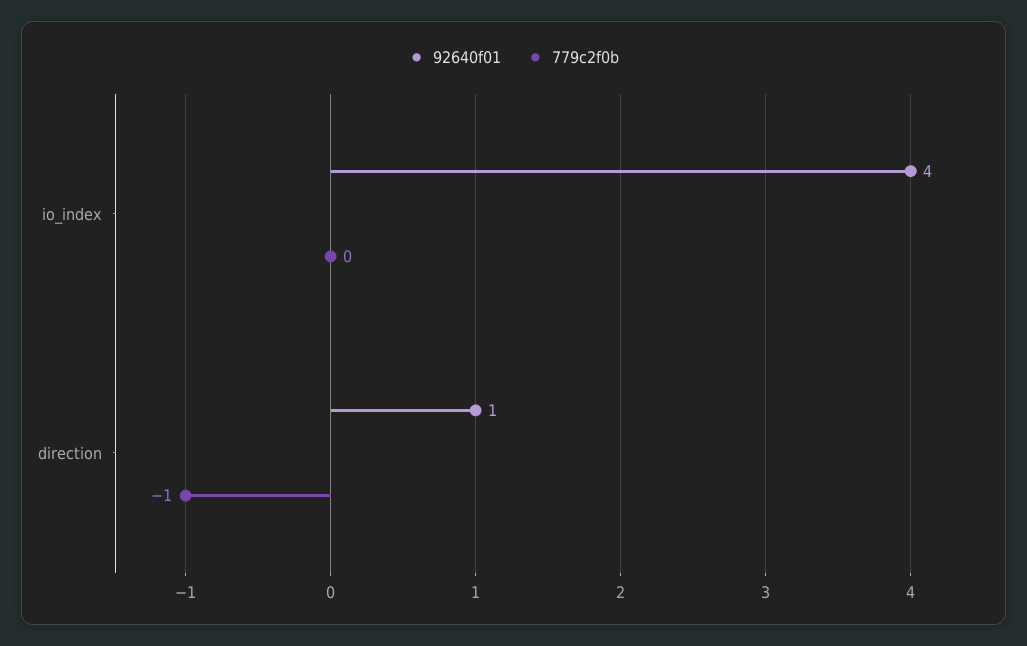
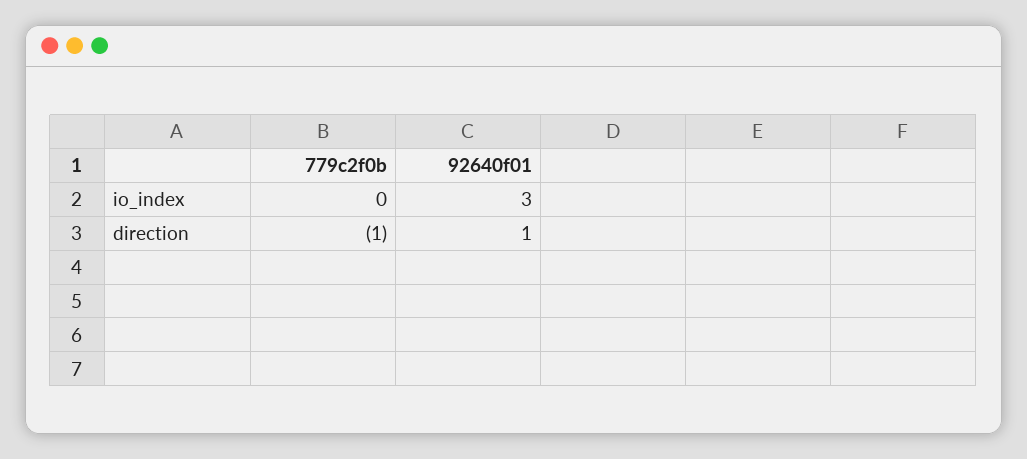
92640f01, io_index: 4 -> 3

